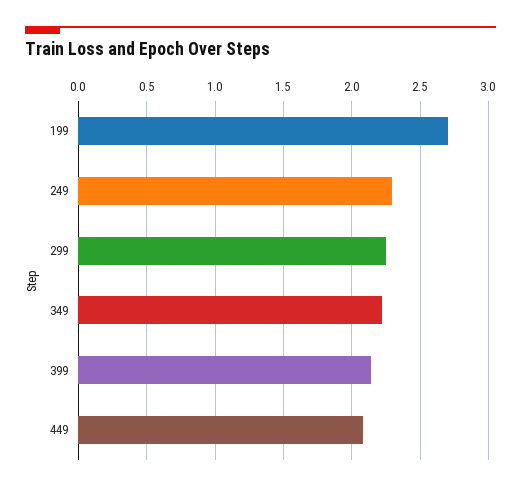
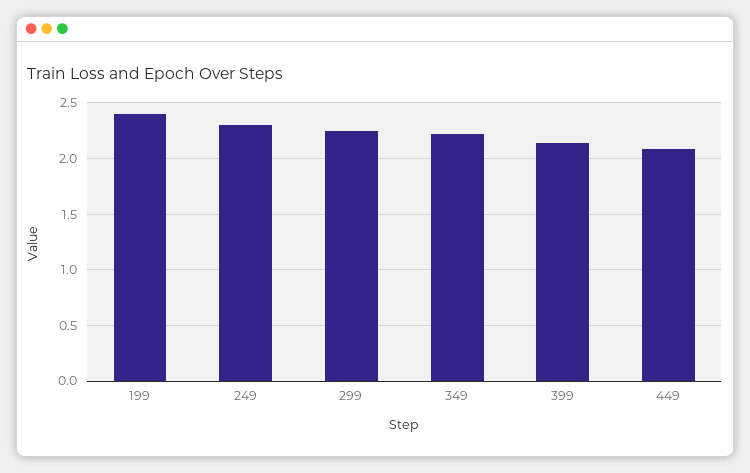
199: 2.7 -> 2.4

